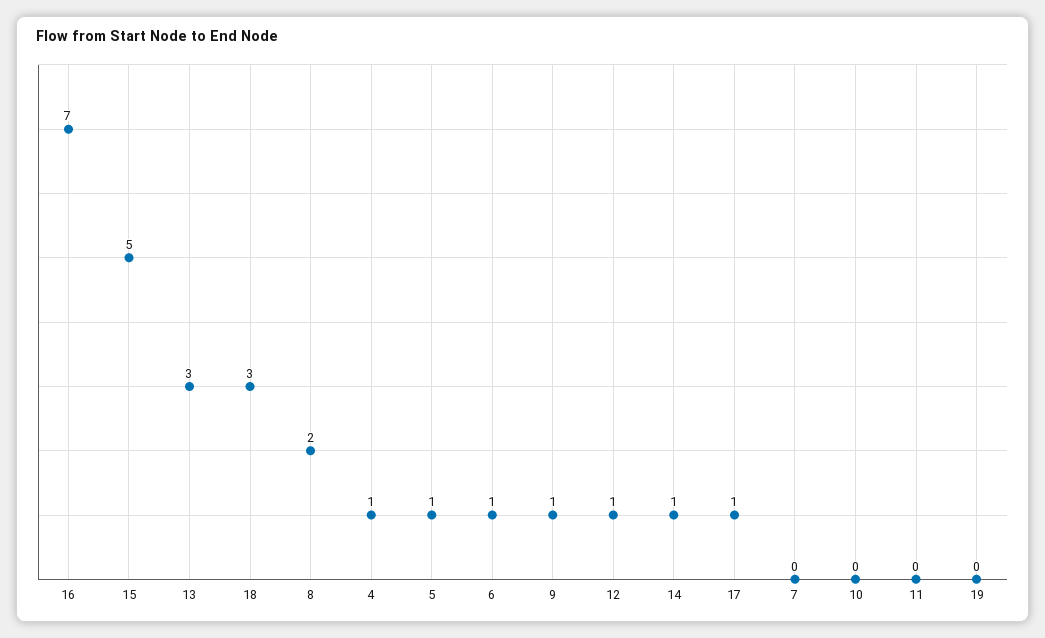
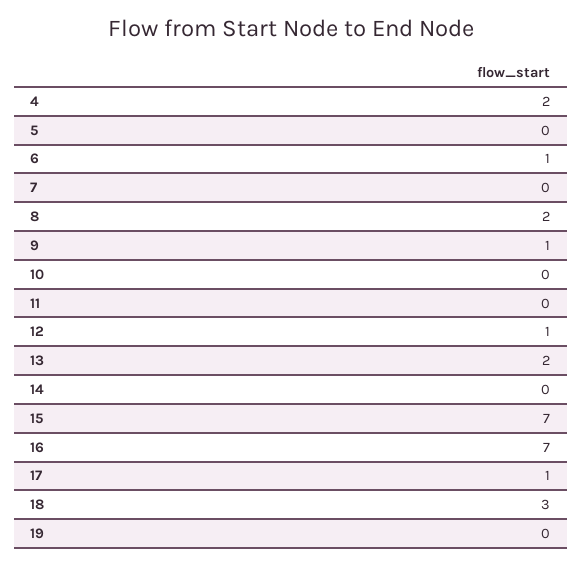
15: 5 -> 7
13: 3 -> 2
4: 1 -> 2
5: 1 -> 0
14: 1 -> 0

